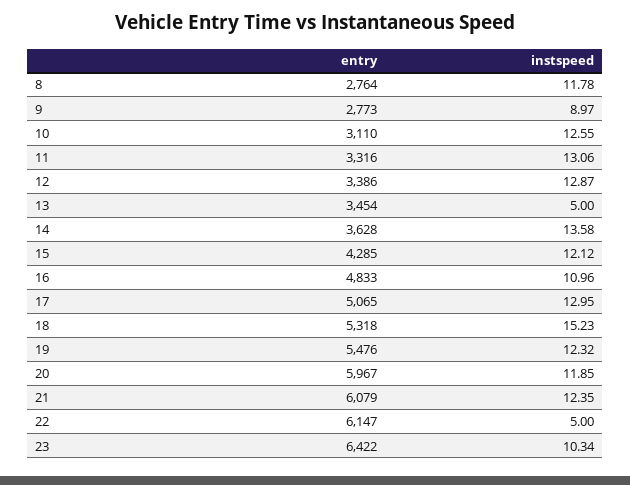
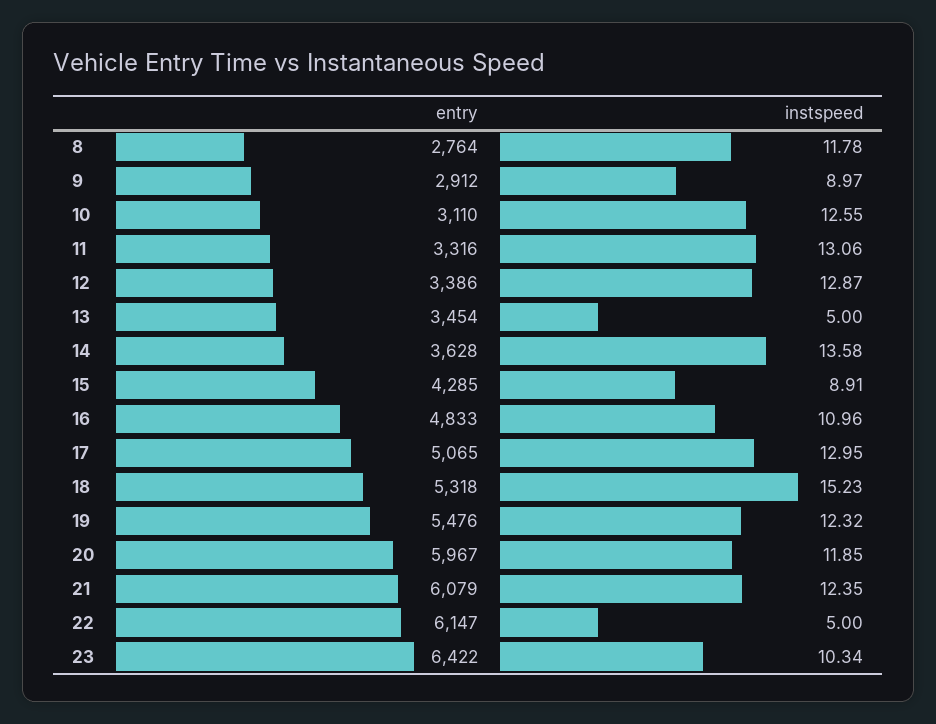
entry, 9: 2773 -> 2912
instspeed, 15: 12.12 -> 8.91

